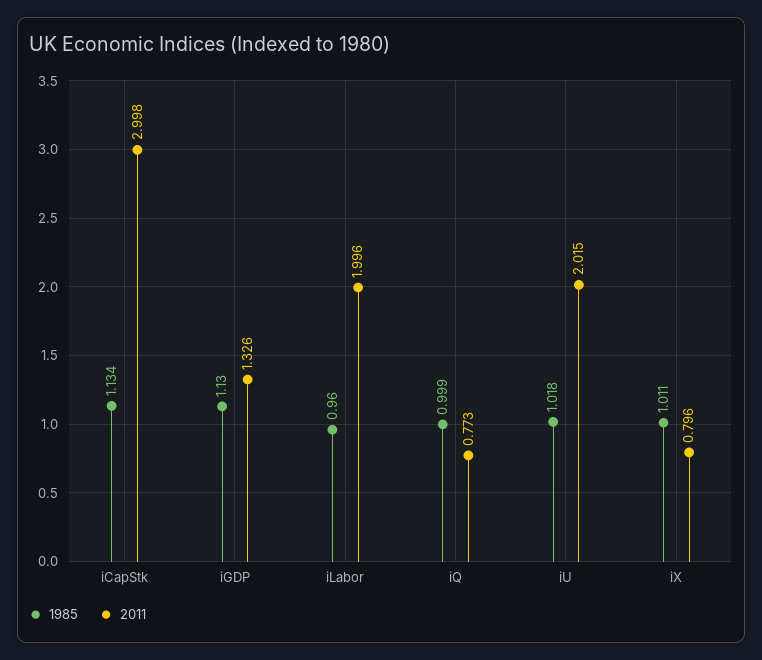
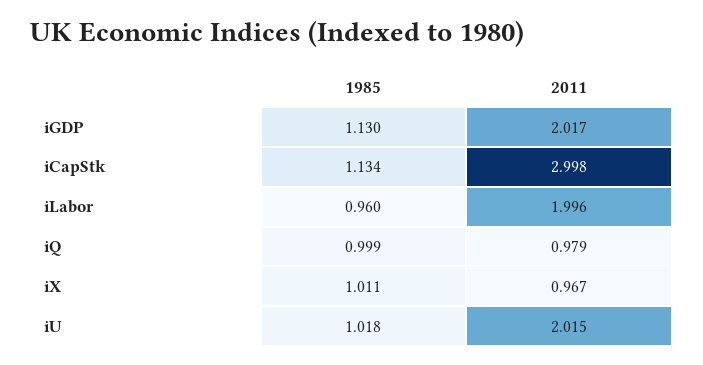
2011, iGDP: 1.326 -> 2.017
2011, iQ: 0.773 -> 0.979
2011, iX: 0.796 -> 0.967

